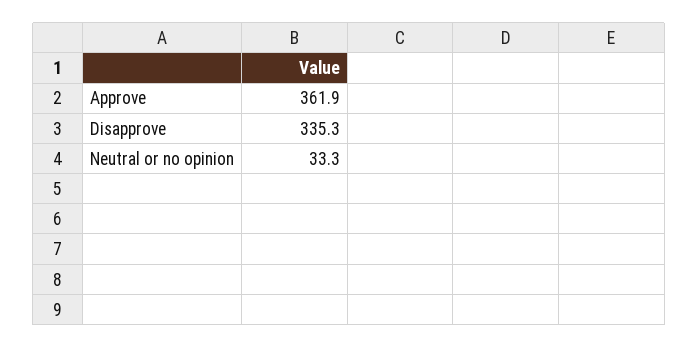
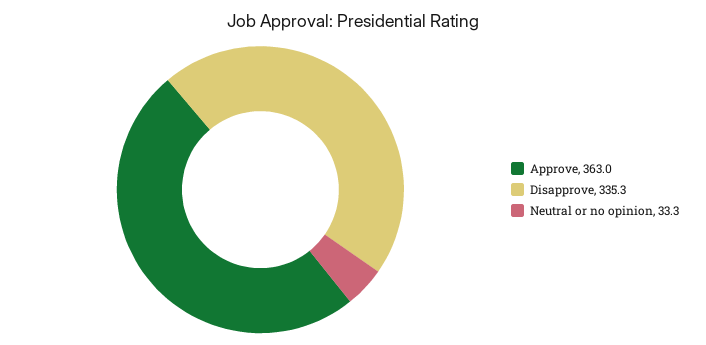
Approve: 361.9 -> 363

